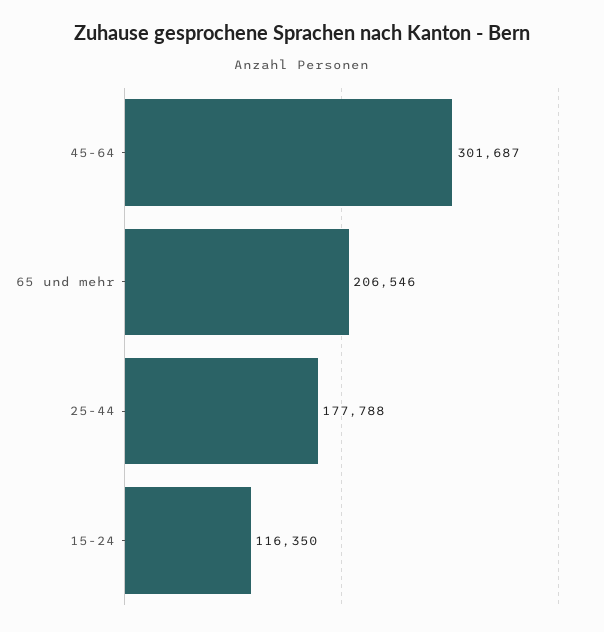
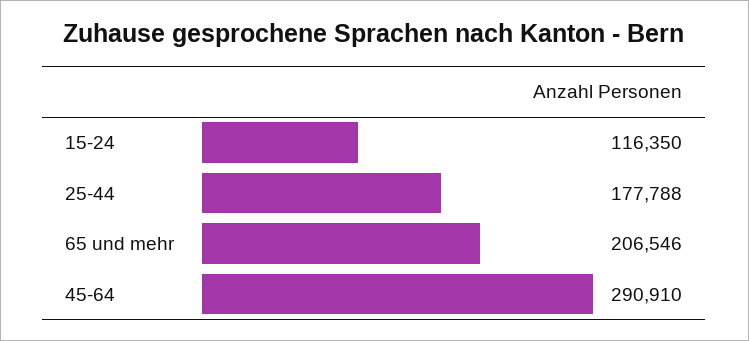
45-64: 301687 -> 290910

